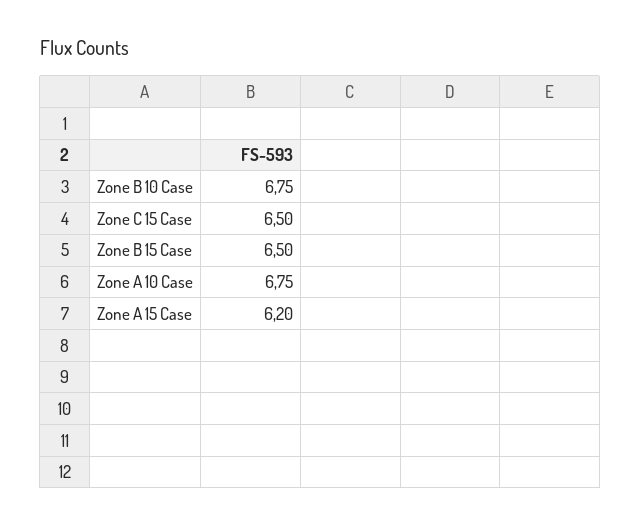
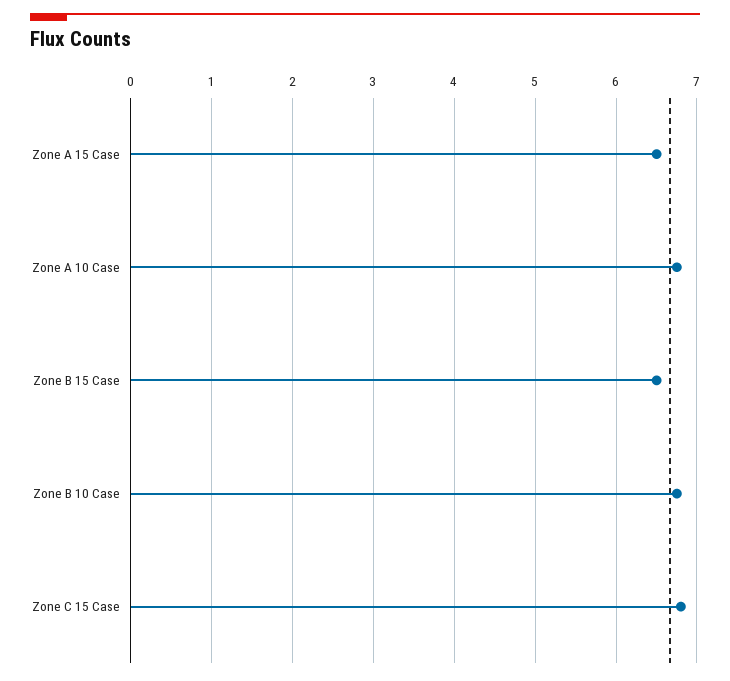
Zone C 15 Case: 6.5 -> 6.8
Zone A 15 Case: 6.2 -> 6.5

